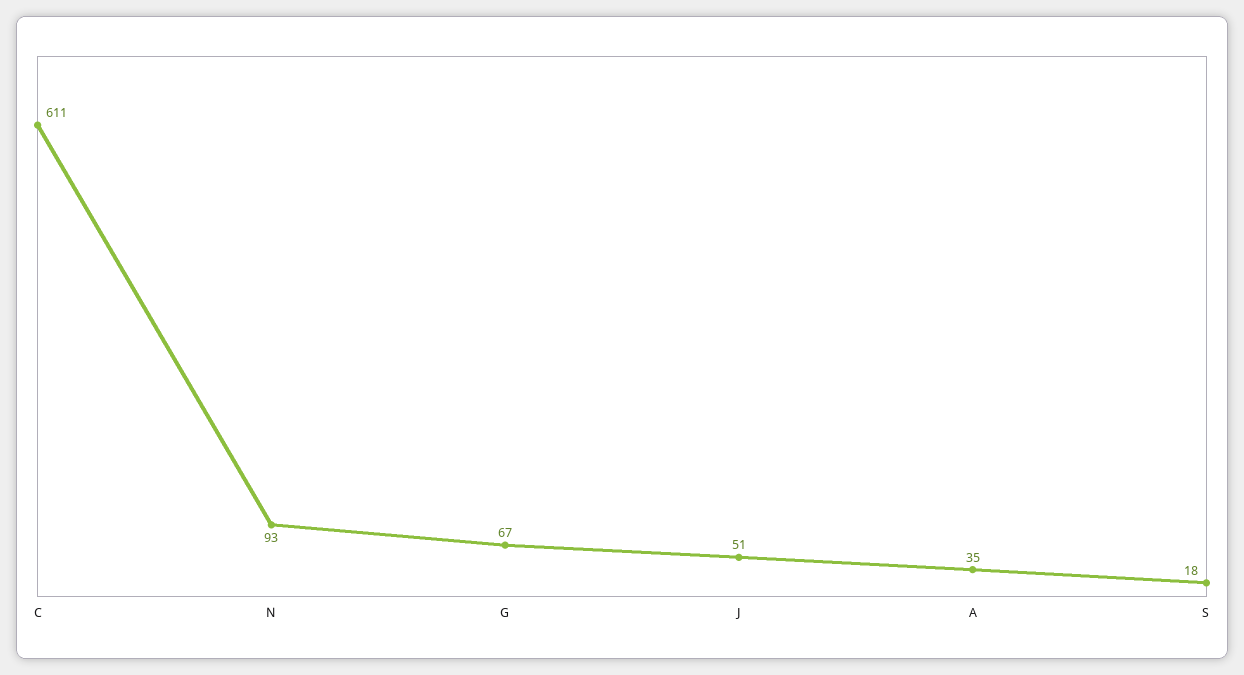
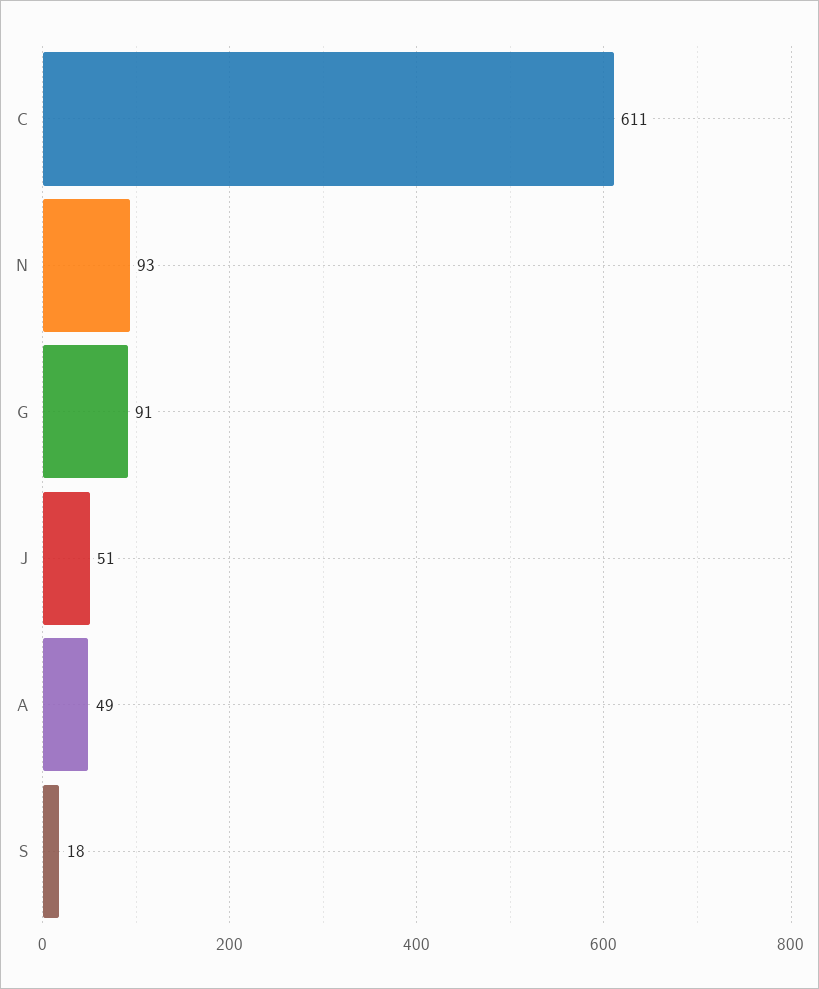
G: 67 -> 91
A: 35 -> 49

